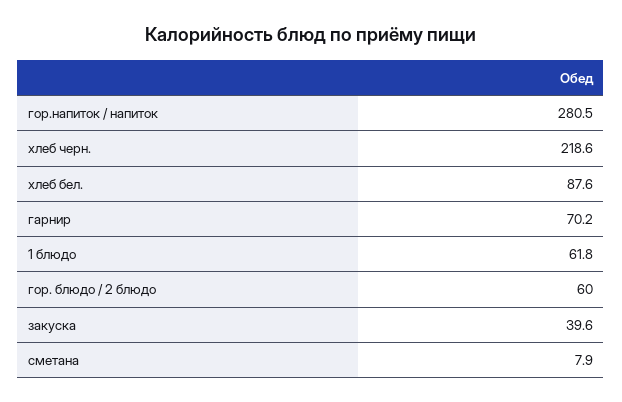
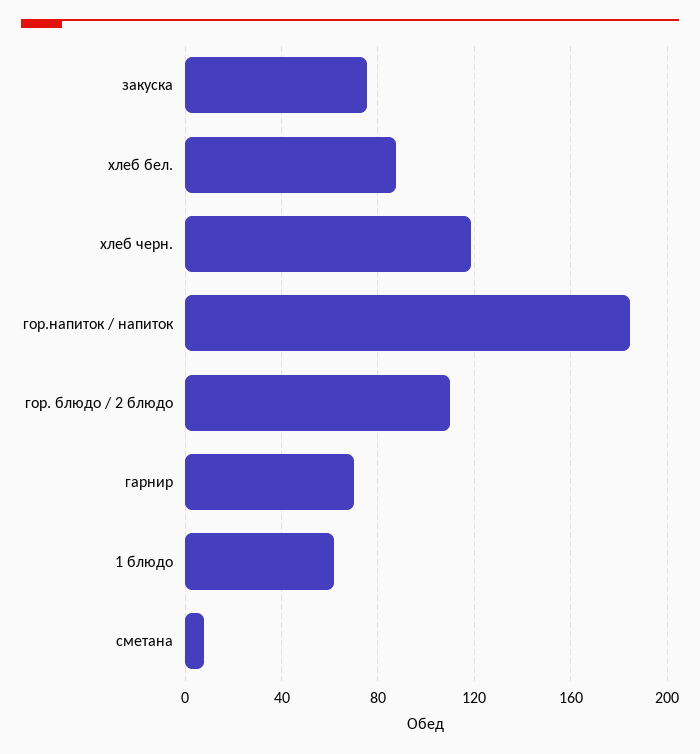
гор.напиток / напиток: 280.5 -> 185
хлеб черн.: 218.6 -> 120
гор. блюдо / 2 блюдо: 60 -> 110
закуска: 39.6 -> 75

